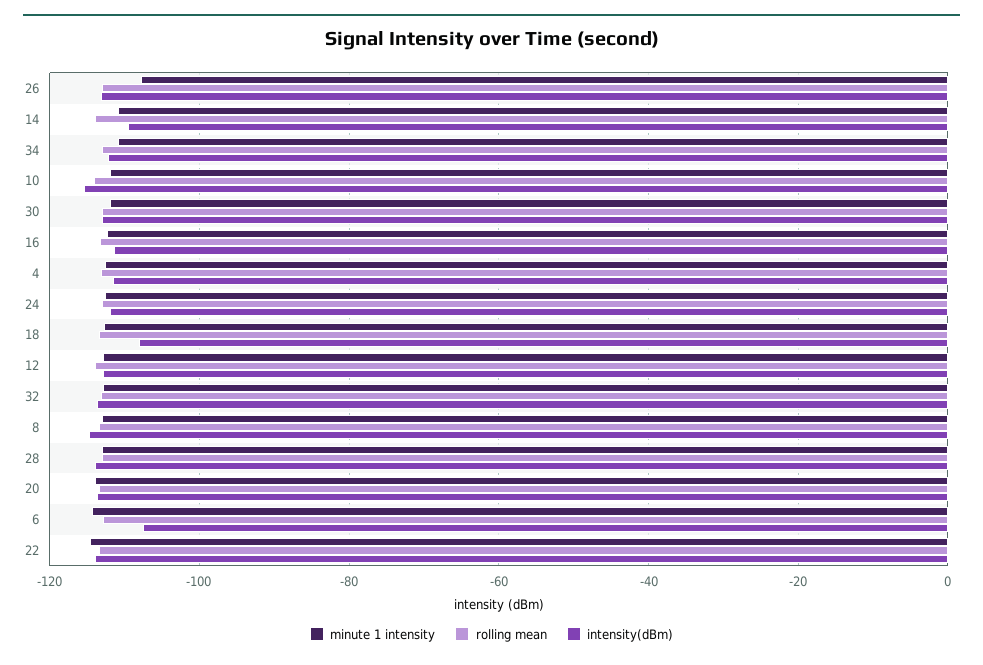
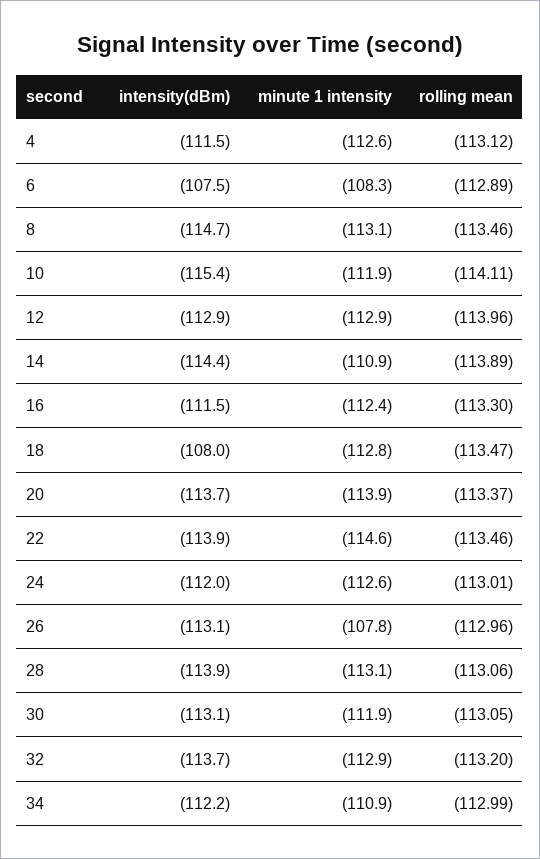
intensity(dBm), 14: -110 -> -114.4
minute 1 intensity, 6: -114 -> -108.3

